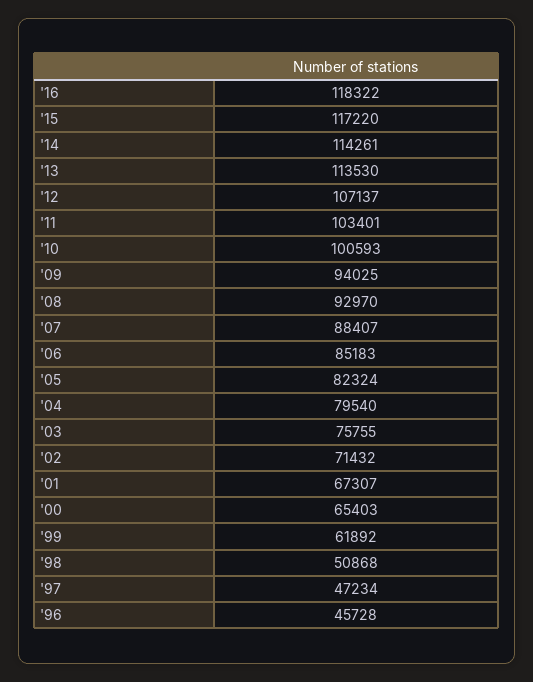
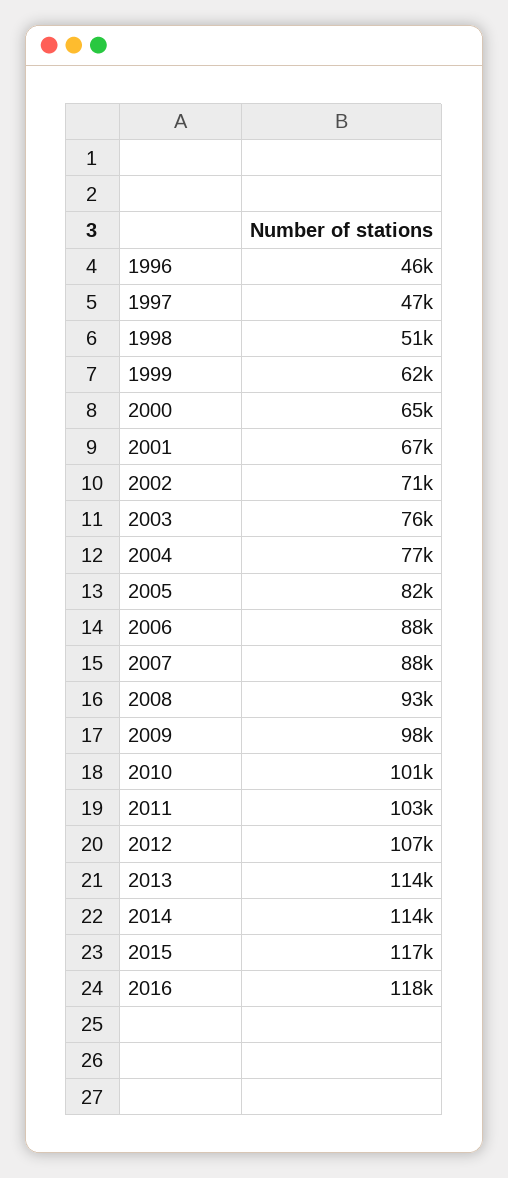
'09: 94025 -> 98000
'06: 85183 -> 88000
'04: 79540 -> 77000

